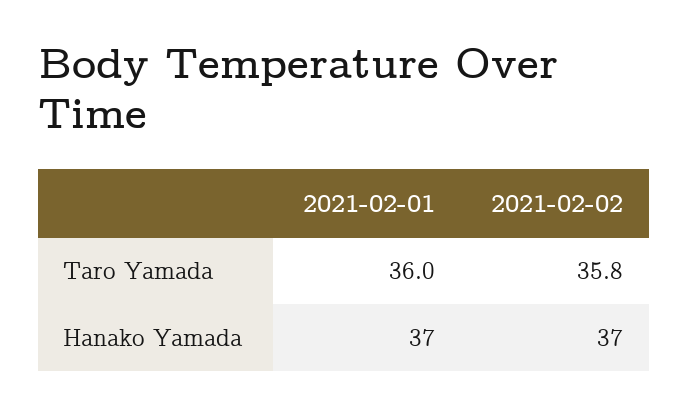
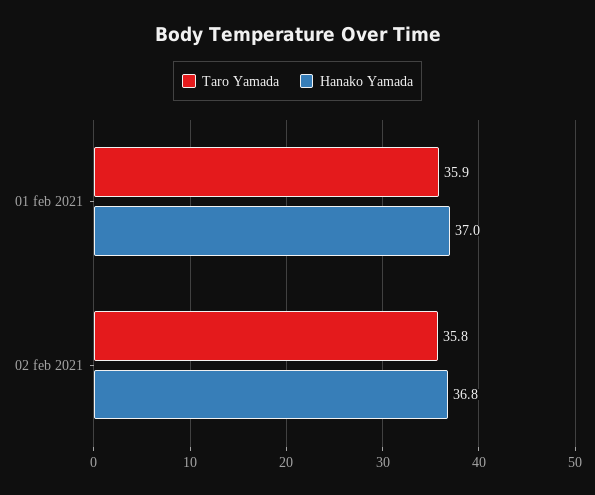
Taro Yamada, 2021-02-01: 36 -> 35.9
Hanako Yamada, 2021-02-02: 37 -> 36.8

